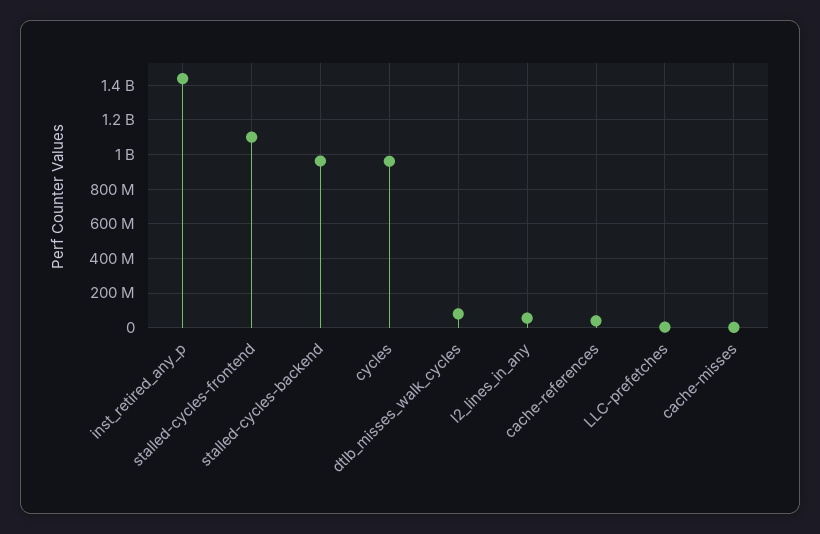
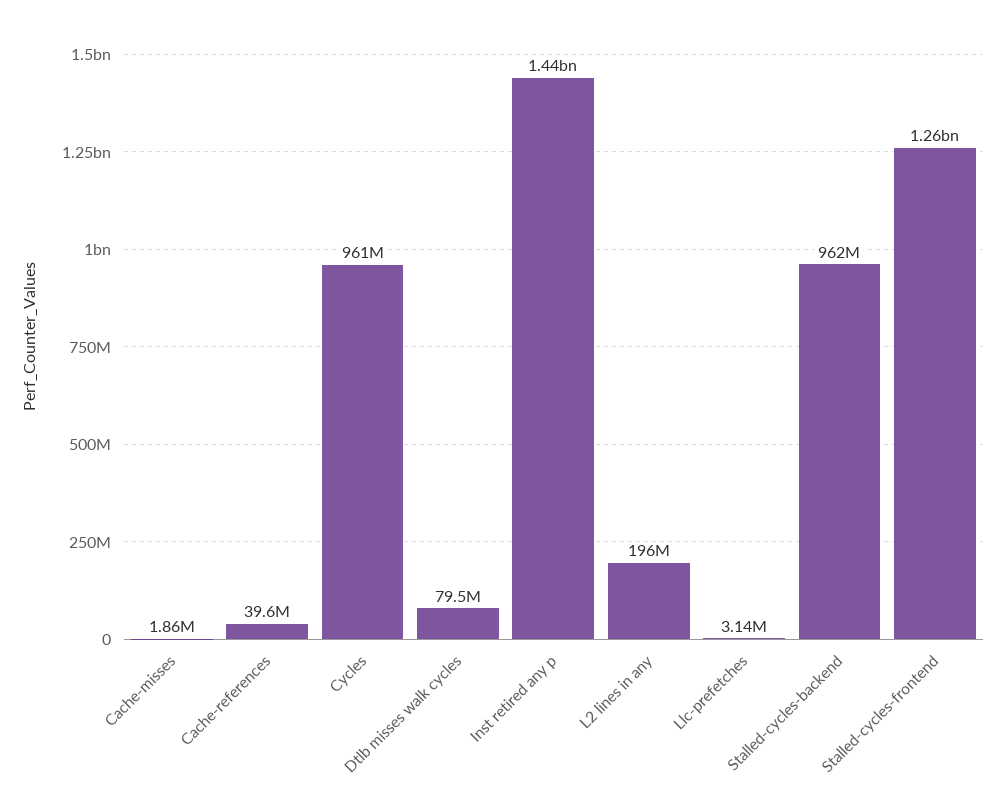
stalled-cycles-frontend: 1100000000 -> 1260000000
l2_lines_in_any: 50000000 -> 196000000

